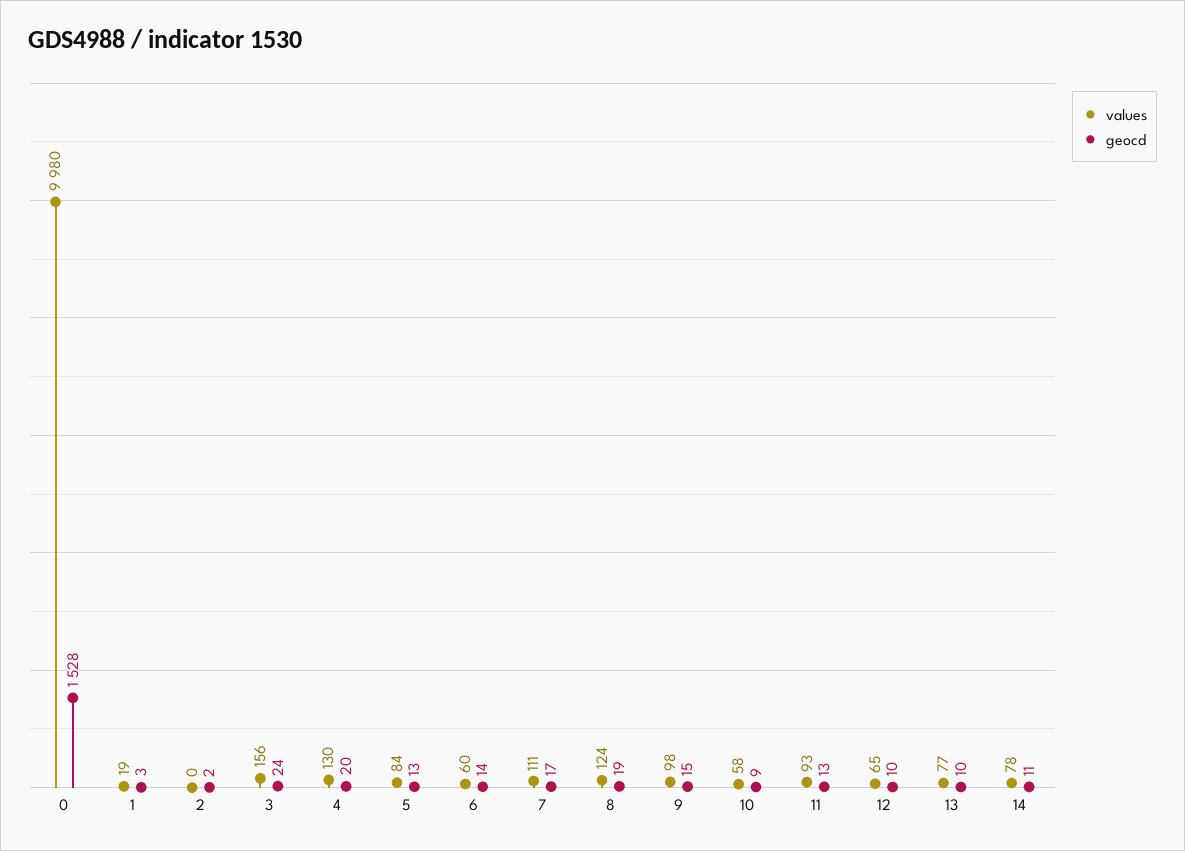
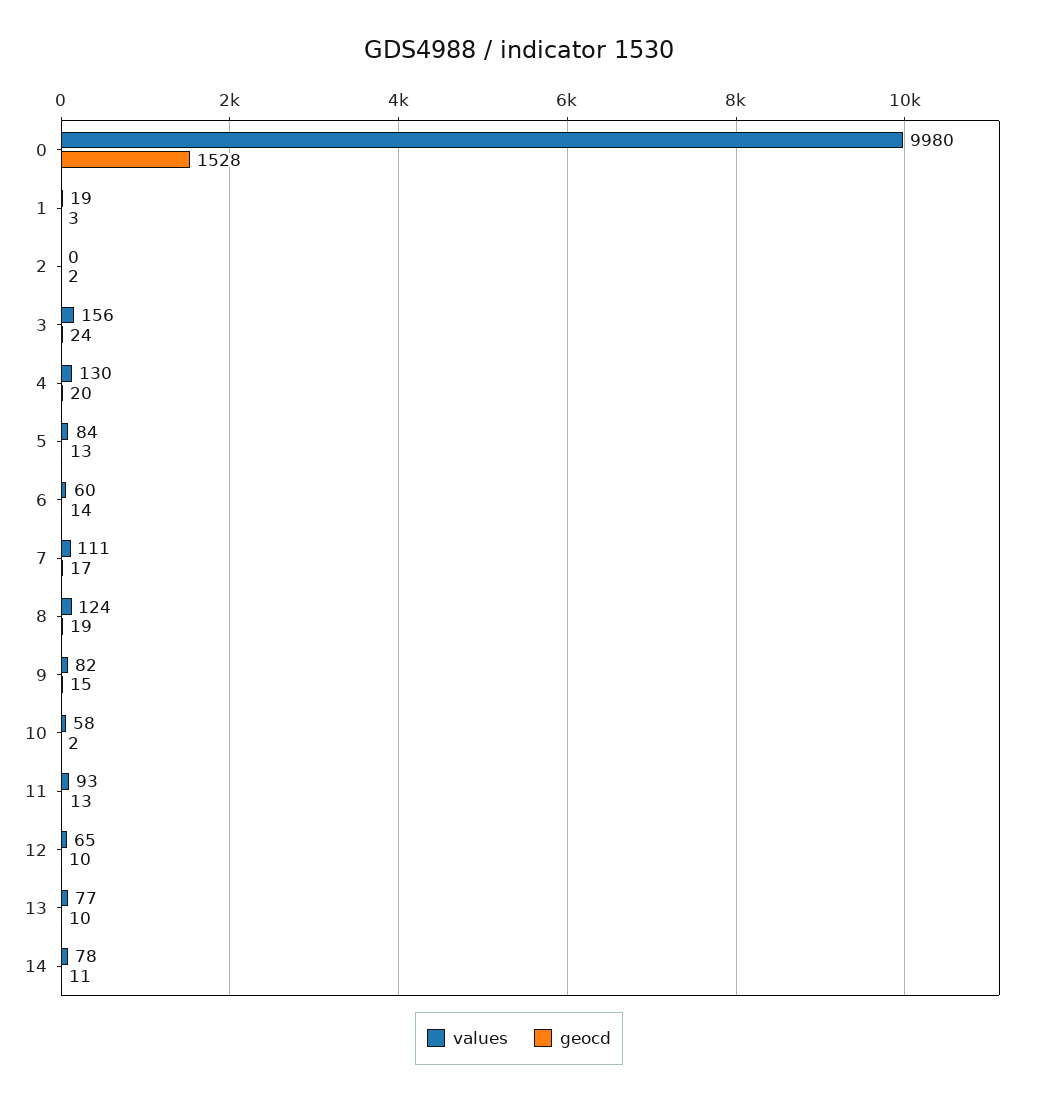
values, 9: 98 -> 82
geocd, 10: 9 -> 2

